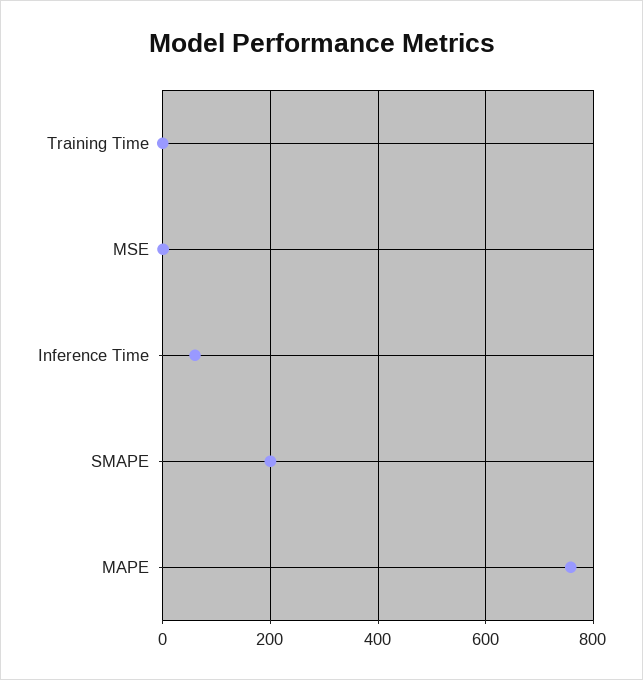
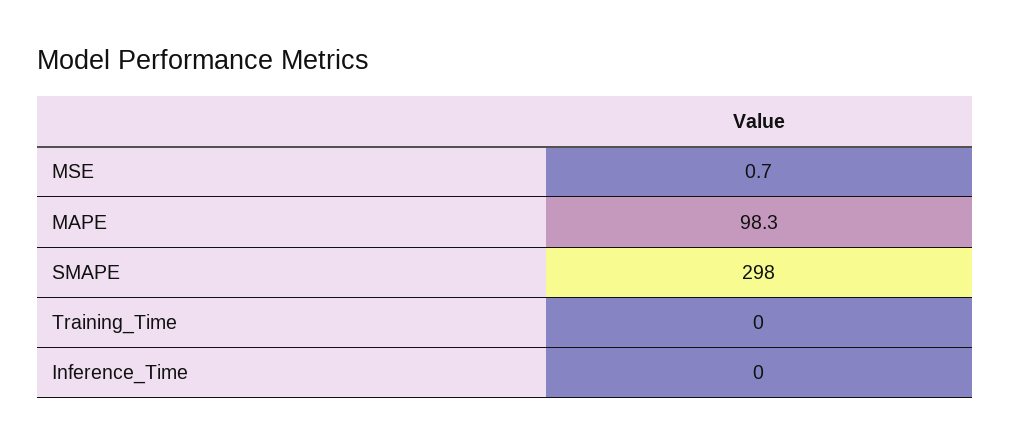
Inference Time: 60 -> 0
SMAPE: 200 -> 298
MAPE: 760 -> 98.3

